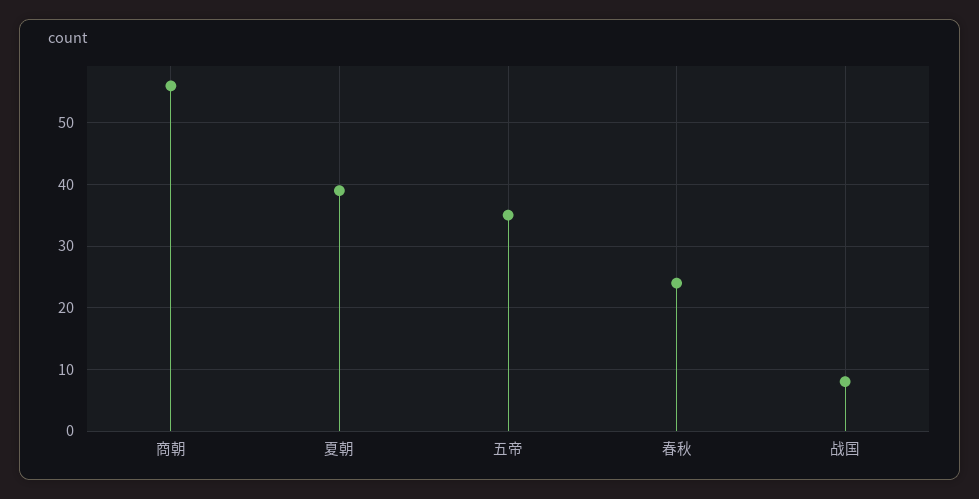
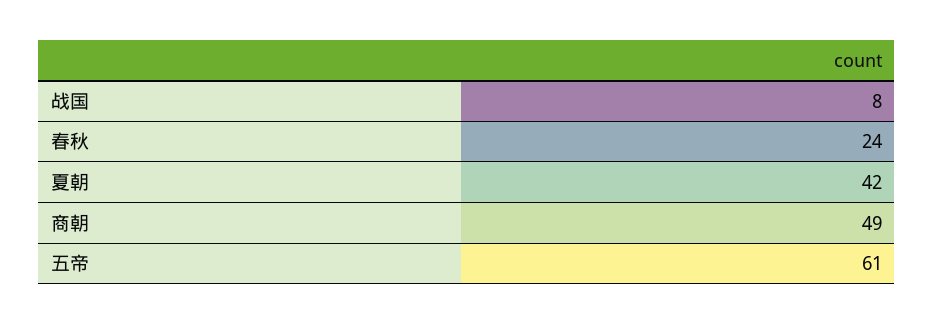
商朝: 56 -> 49
夏朝: 39 -> 42
五帝: 35 -> 61

